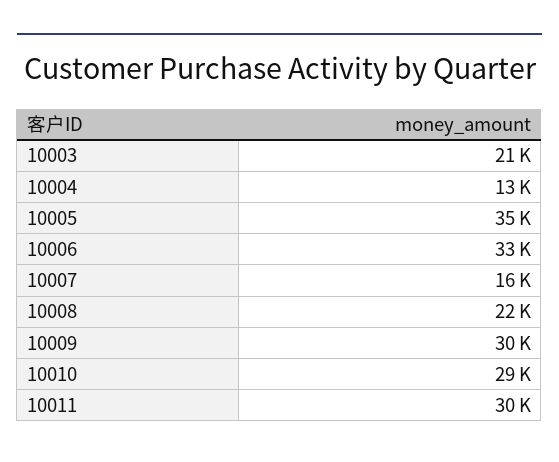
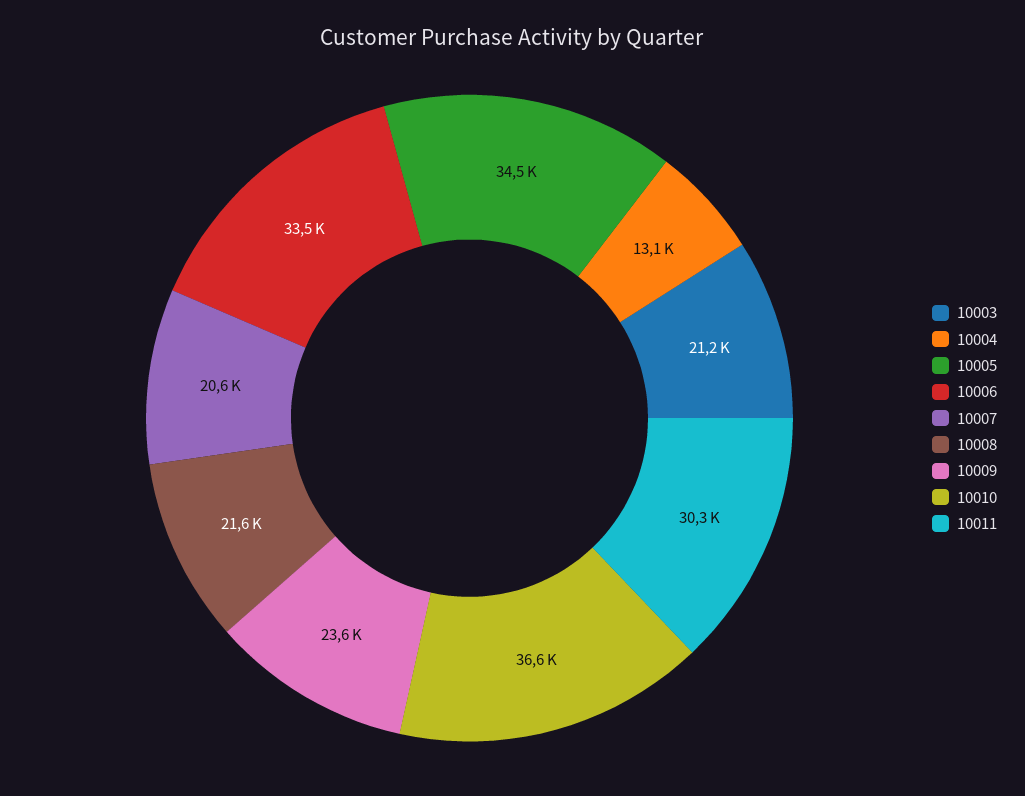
10007: 16000 -> 20600
10009: 30000 -> 23600
10010: 29000 -> 36600

